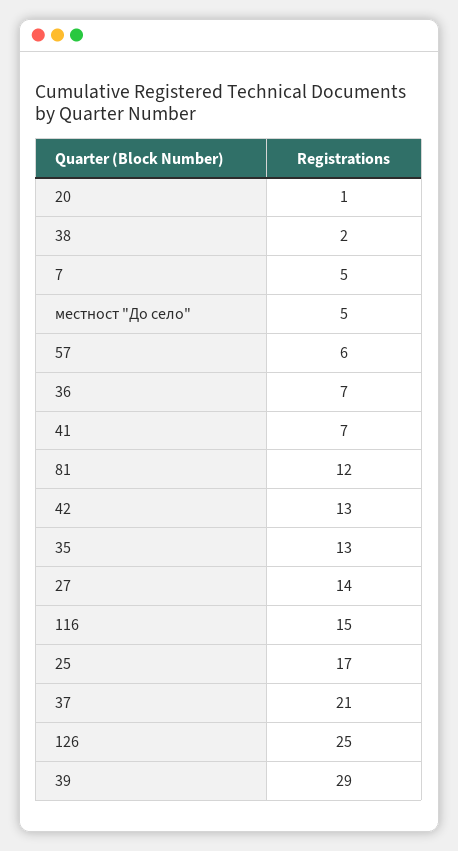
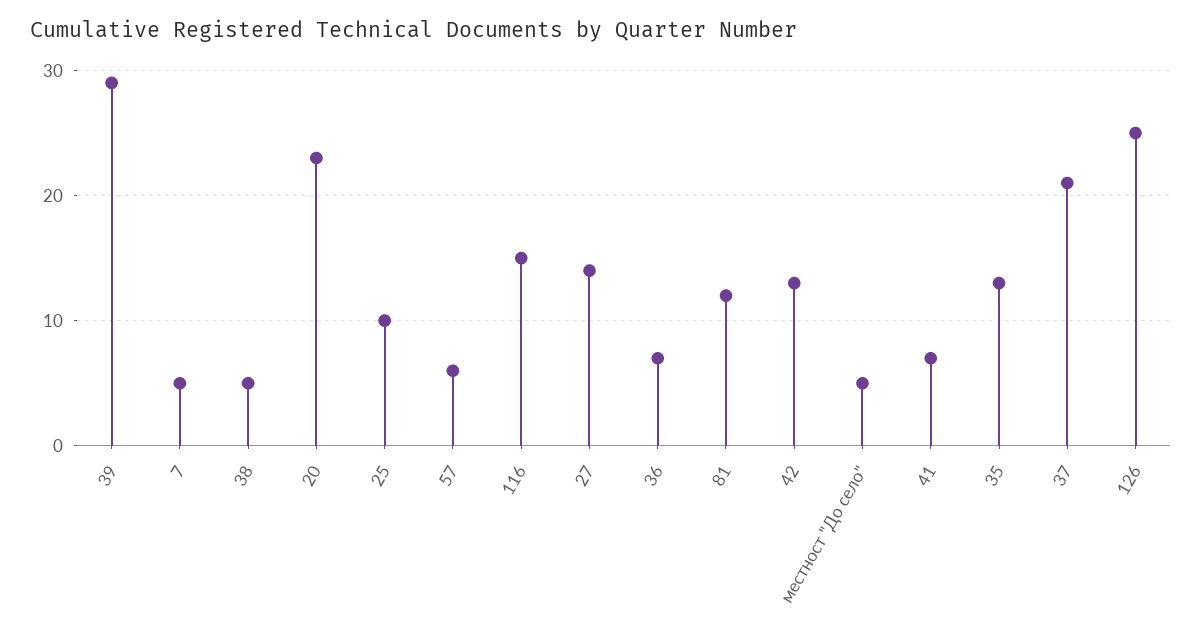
20: 1 -> 23
38: 2 -> 5
25: 17 -> 10

